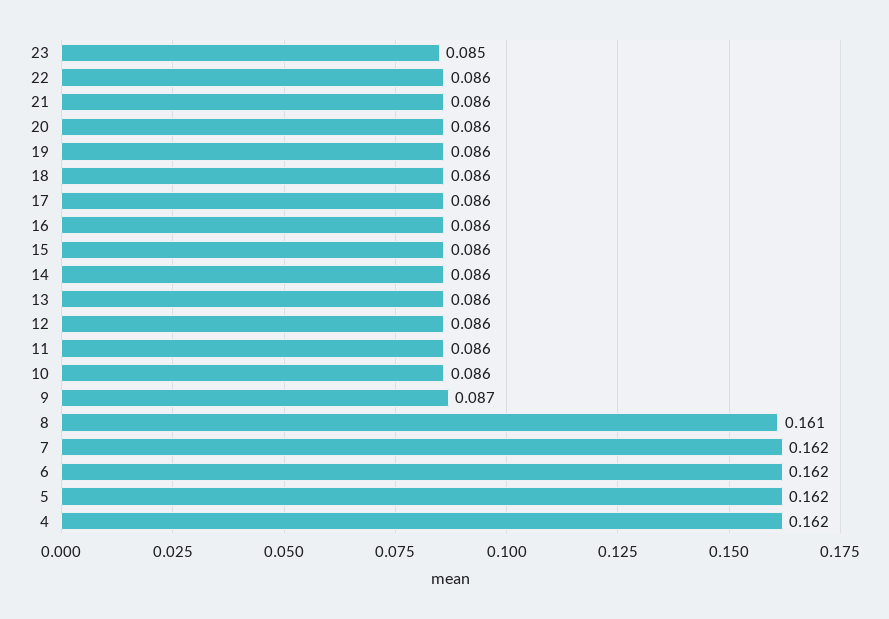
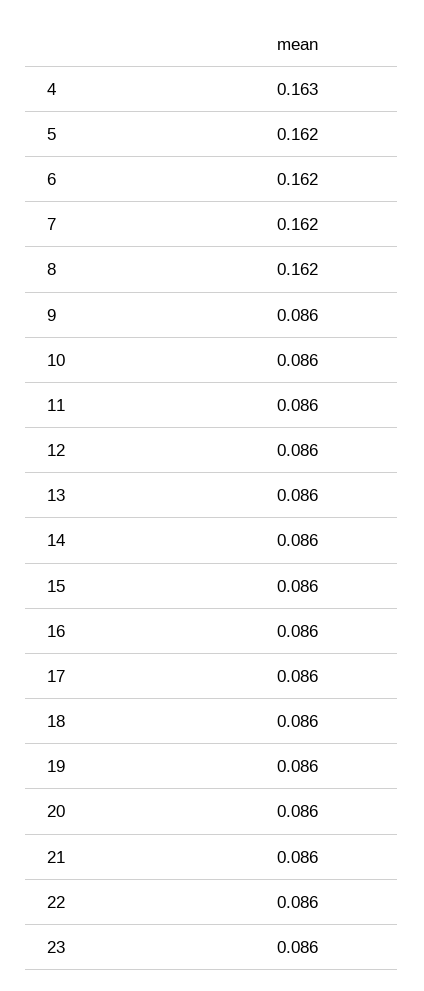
23: 0.085 -> 0.086
9: 0.087 -> 0.086
8: 0.161 -> 0.162
4: 0.162 -> 0.163

